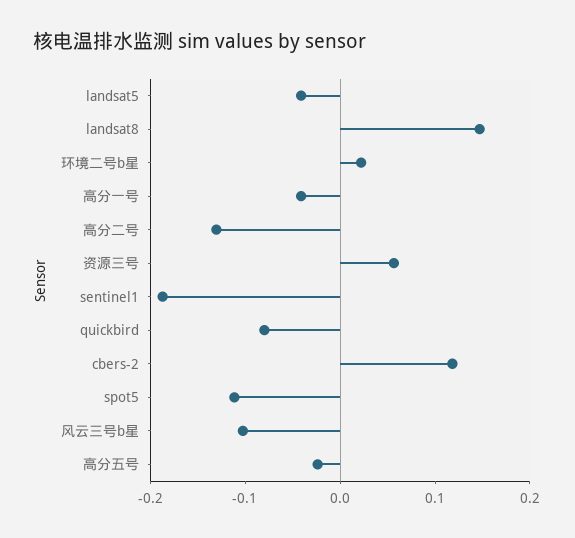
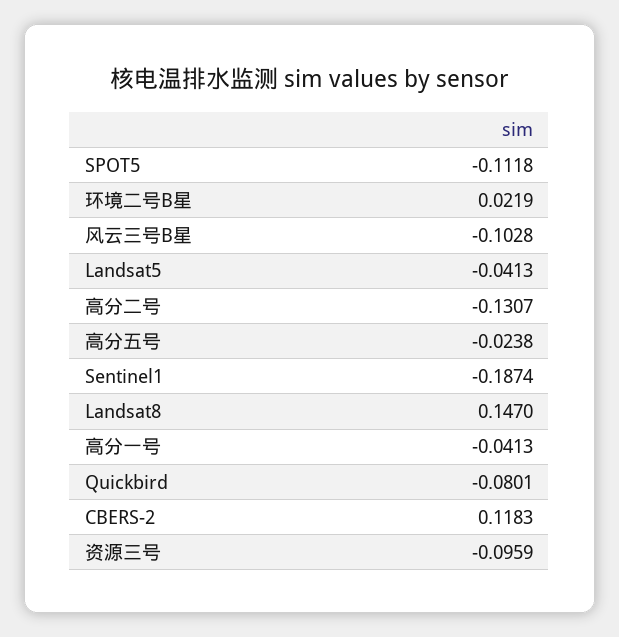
资源三号: 0.06 -> -0.0959

